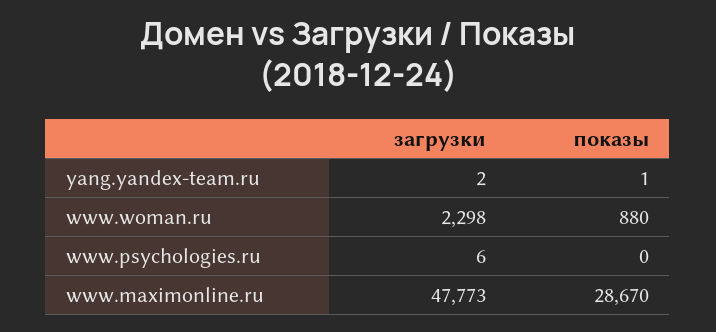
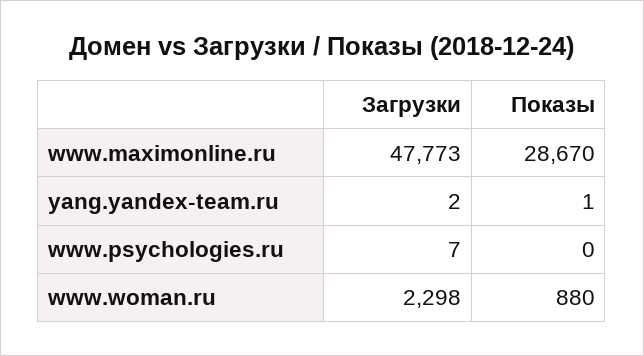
загрузки, www.psychologies.ru: 6 -> 7

